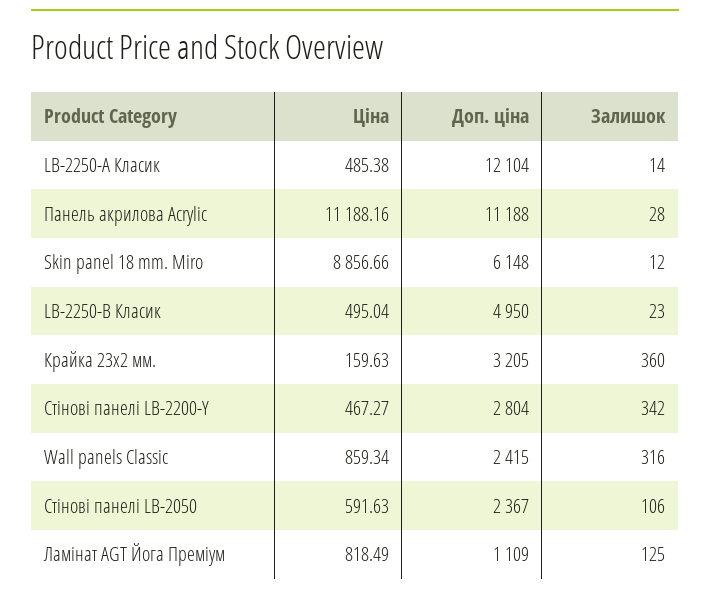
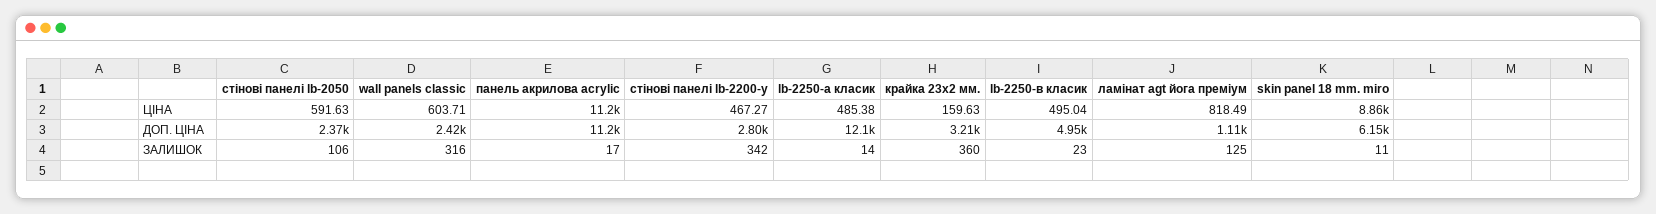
Залишок, Панель акрилова Acrylic: 28 -> 17
Залишок, Skin panel 18 mm. Miro: 12 -> 11
Ціна, Wall panels Classic: 859.34 -> 603.71

